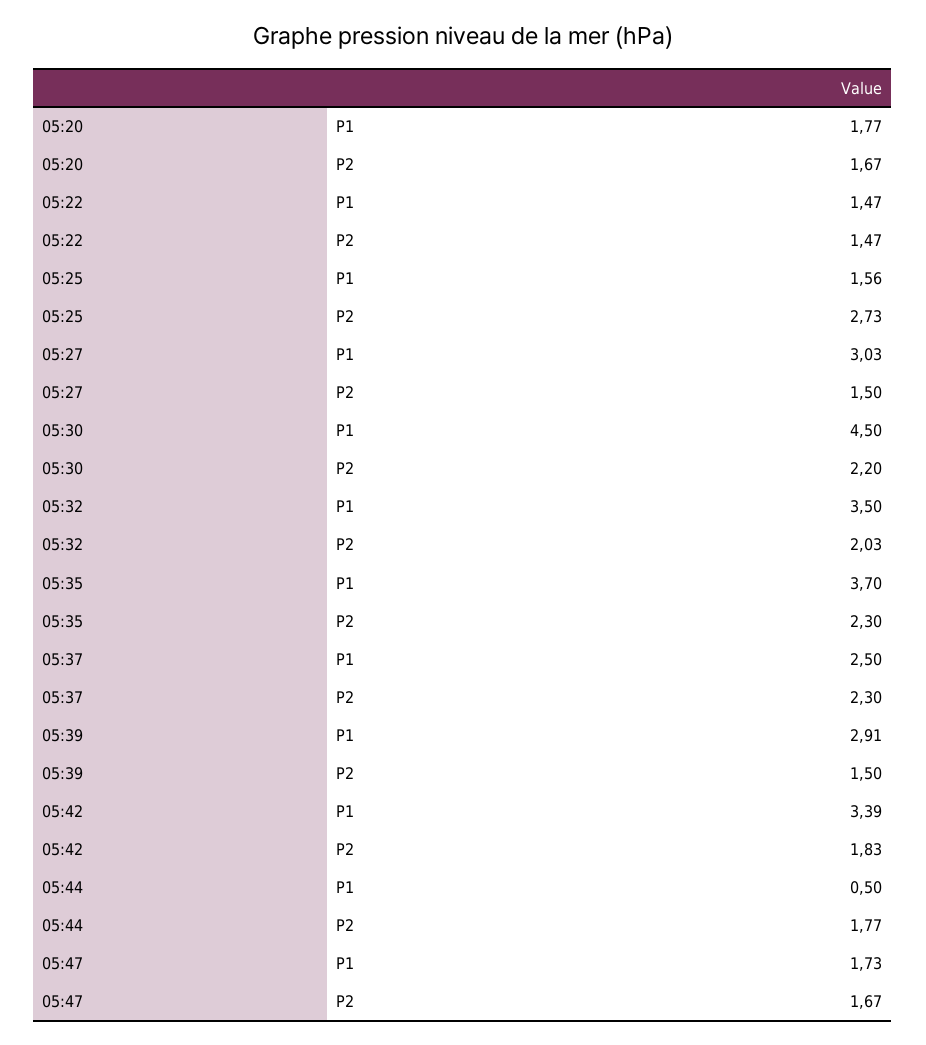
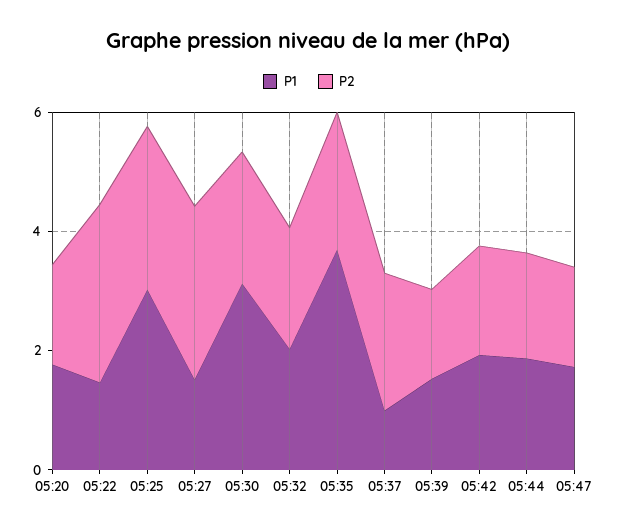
P2, 05:22: 1.47 -> 3
P1, 05:25: 1.56 -> 3
P1, 05:27: 3.03 -> 1.5
P2, 05:27: 1.5 -> 3
P1, 05:30: 4.5 -> 3
P1, 05:32: 3.5 -> 2
P1, 05:37: 2.5 -> 1
P1, 05:39: 2.91 -> 1.5
P1, 05:42: 3.39 -> 2
P1, 05:44: 0.5 -> 2

